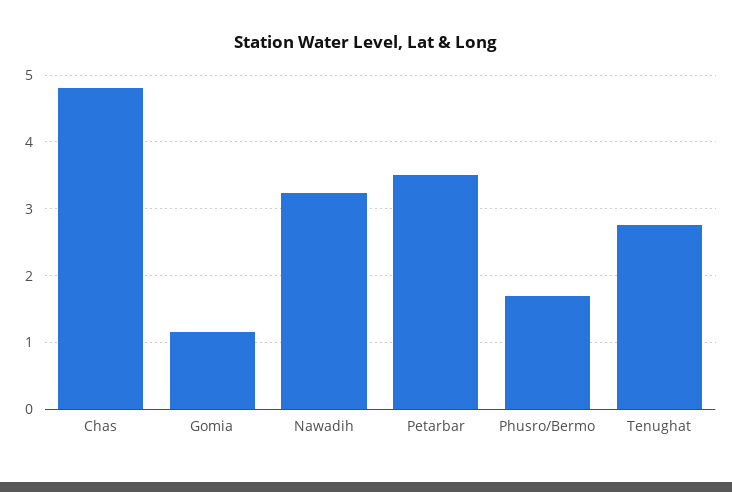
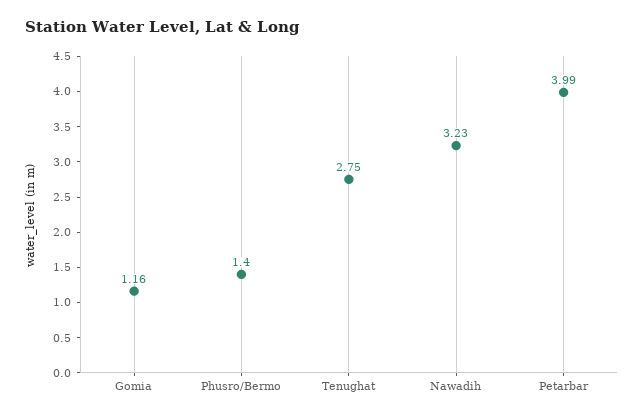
Chas: 4.8 -> none
Petarbar: 3.5 -> 3.99
Phusro/Bermo: 1.7 -> 1.4

